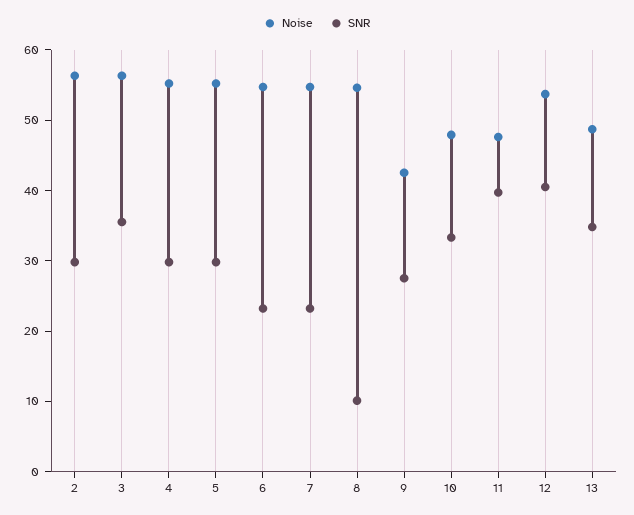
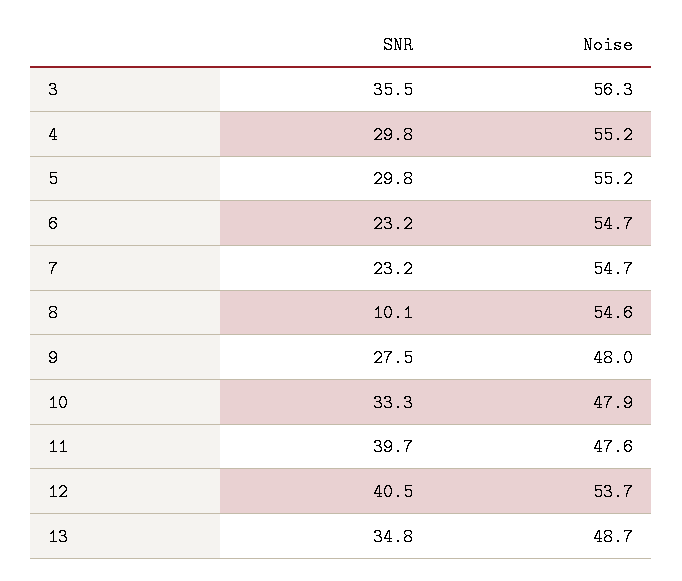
Noise, 2: 56 -> none
SNR, 2: 30 -> none
Noise, 9: 42 -> 48

